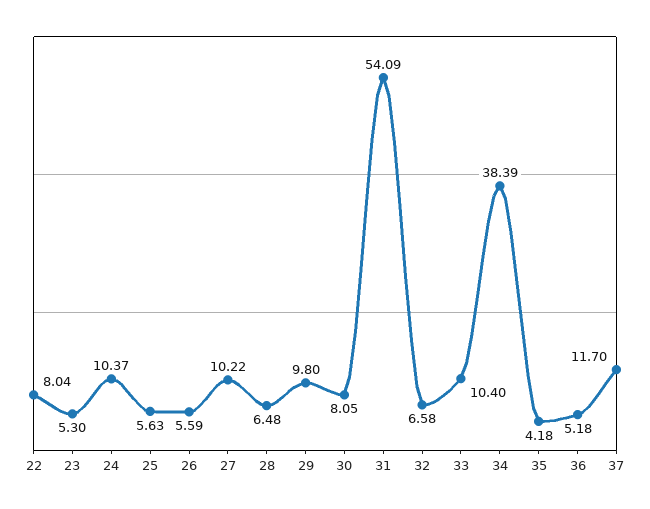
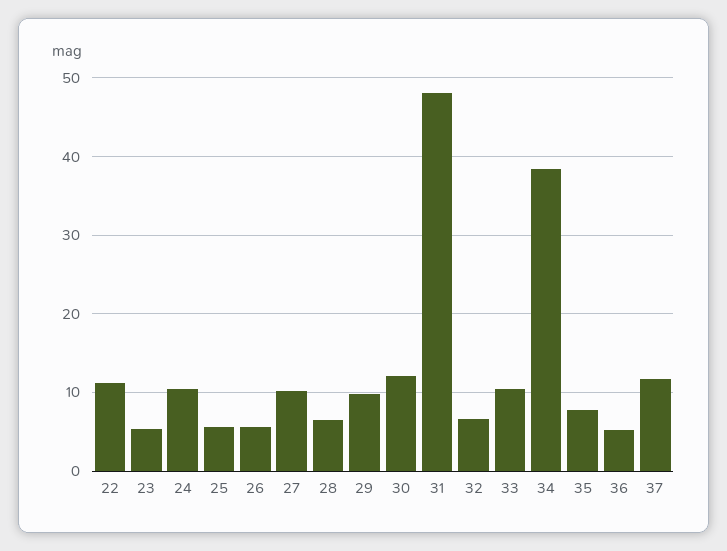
22: 8.04 -> 11
30: 8.05 -> 12
31: 54.09 -> 48
35: 4.18 -> 8

